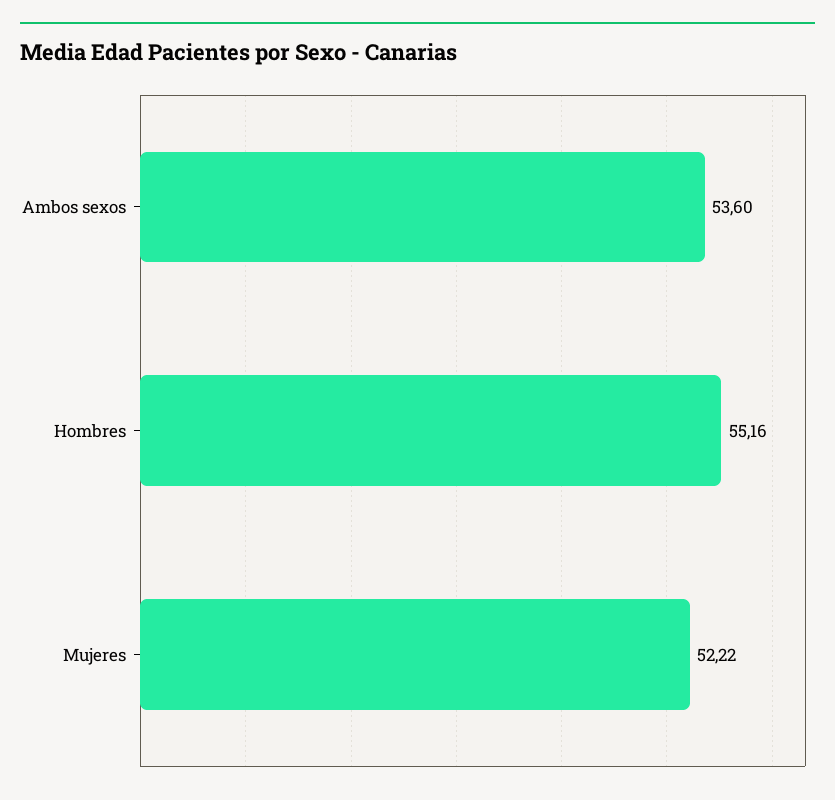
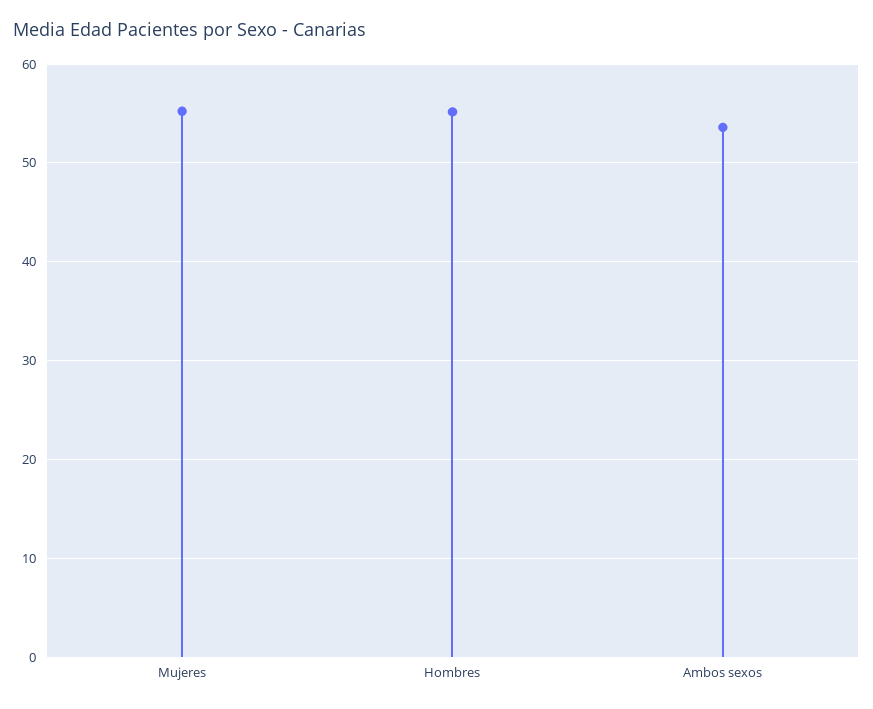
Mujeres: 52.22 -> 55

